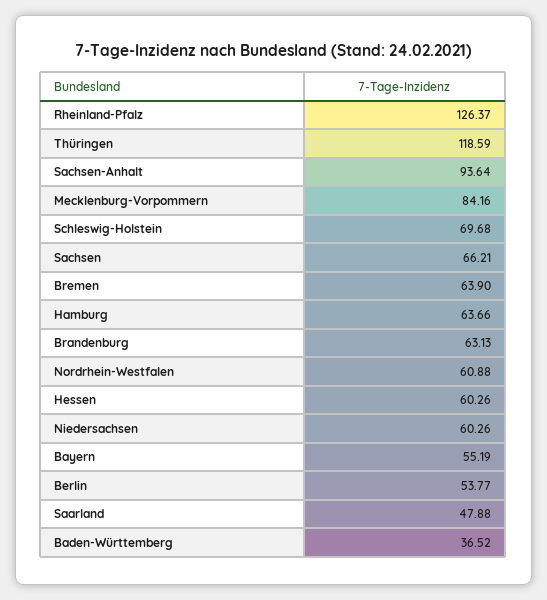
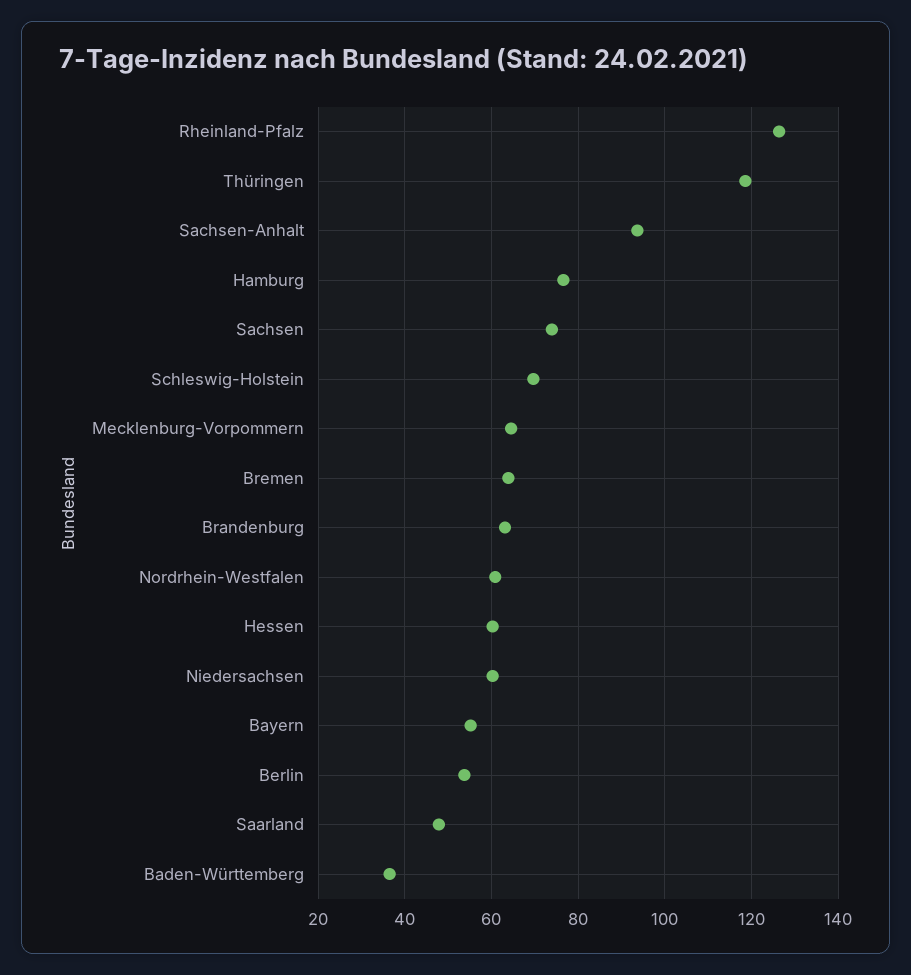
Mecklenburg-Vorpommern: 84.16 -> 64
Sachsen: 66.21 -> 74
Hamburg: 63.66 -> 76

